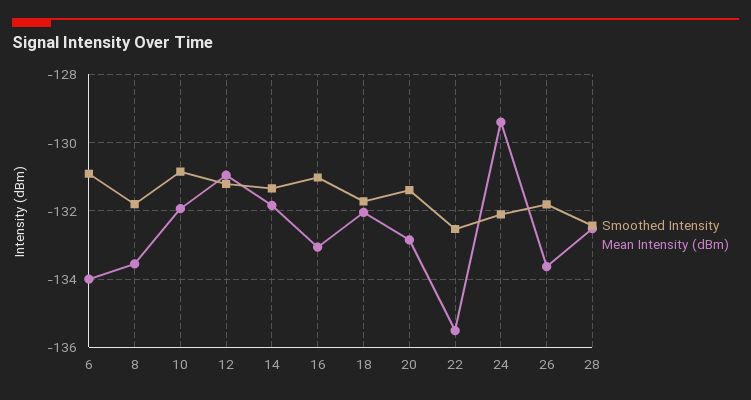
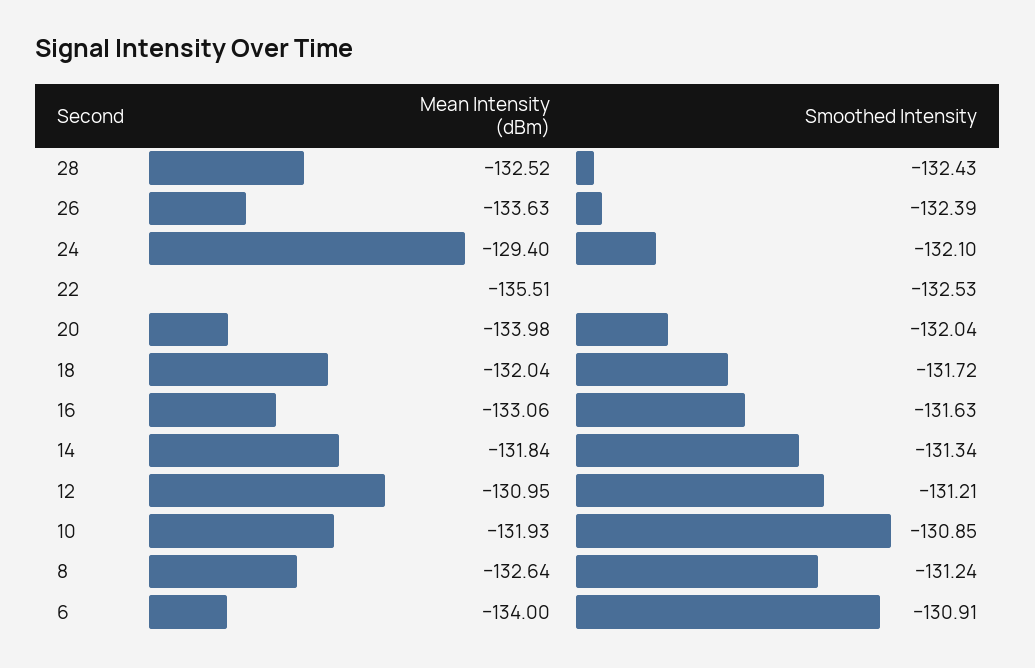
Smoothed Intensity, 8: -131.8 -> -131.24
Mean Intensity (dBm), 8: -133.6 -> -132.64
Smoothed Intensity, 16: -131 -> -131.63
Smoothed Intensity, 20: -131.4 -> -132.04
Mean Intensity (dBm), 20: -132.8 -> -133.98
Smoothed Intensity, 26: -131.8 -> -132.39

